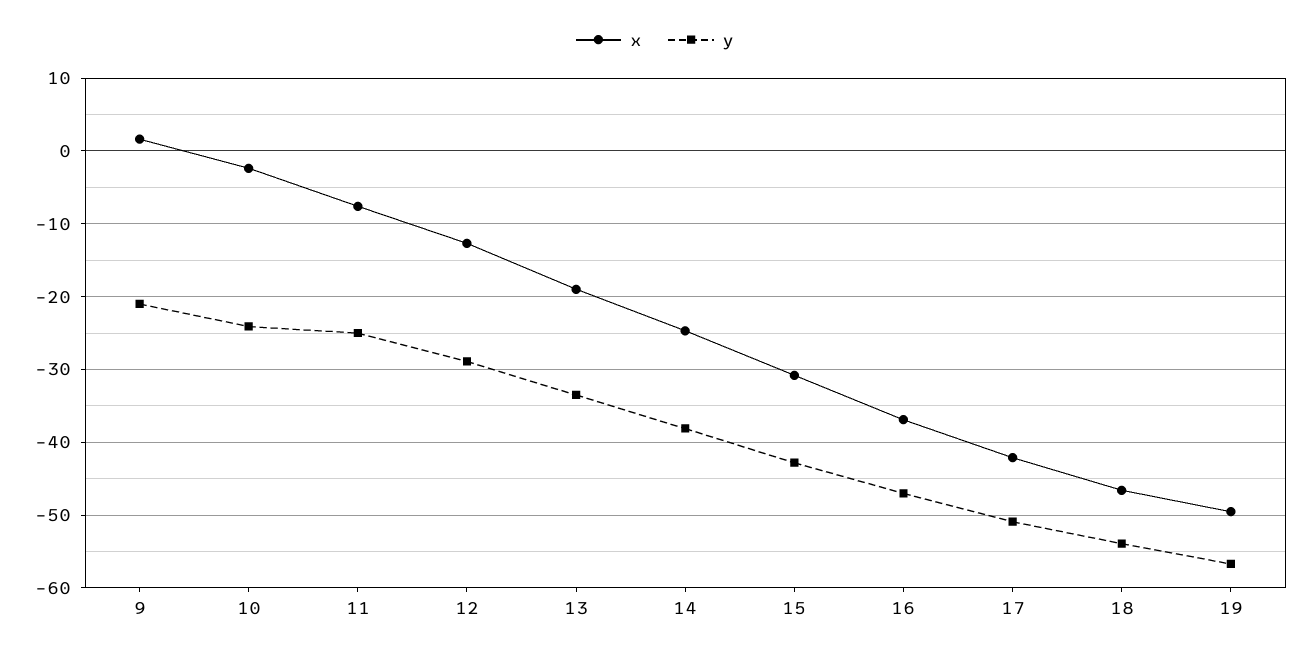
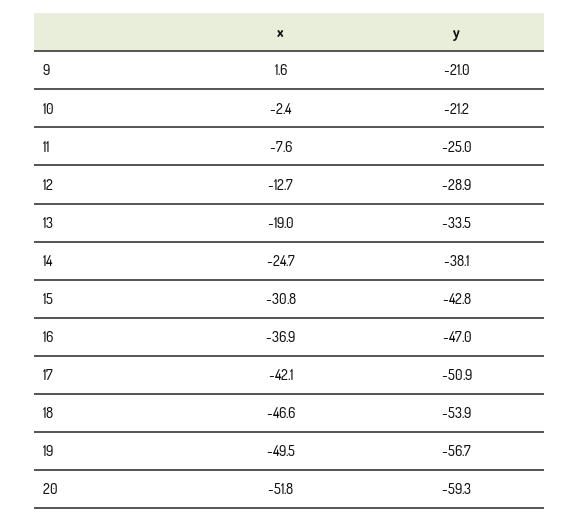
y, 10: -24 -> -21.2
x, 20: none -> -51.8
y, 20: none -> -59.3

